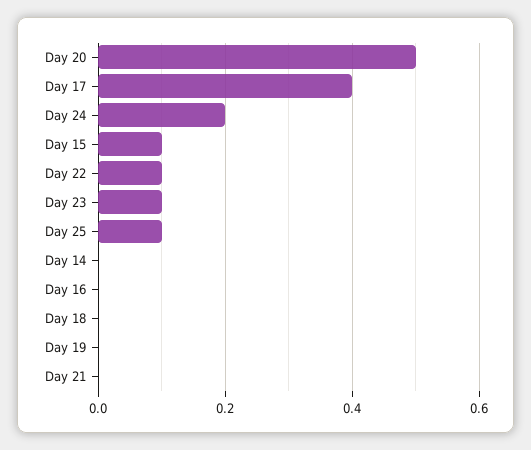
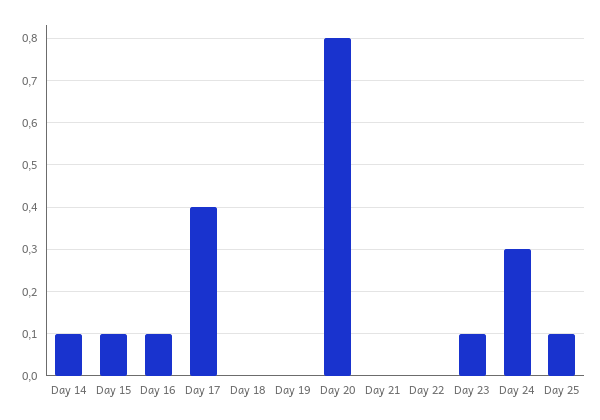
Day 20: 0.5 -> 0.8
Day 24: 0.2 -> 0.3
Day 22: 0.1 -> 0
Day 14: 0 -> 0.1
Day 16: 0 -> 0.1

